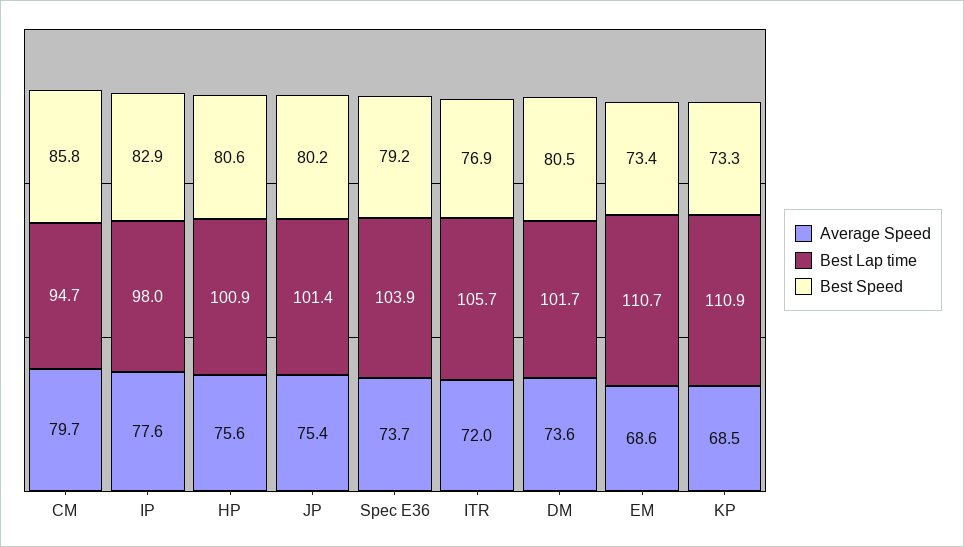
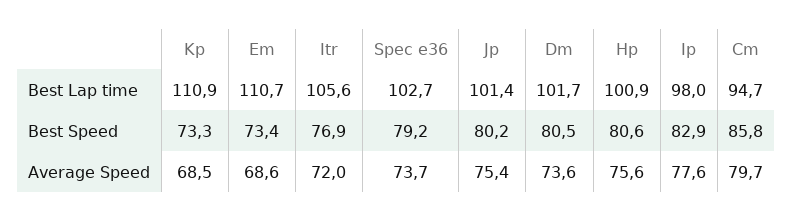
Best Lap time, Spec E36: 103.9 -> 102.7
Best Lap time, ITR: 105.7 -> 105.6

